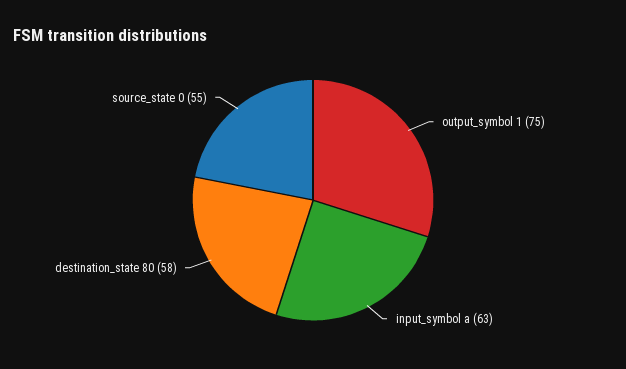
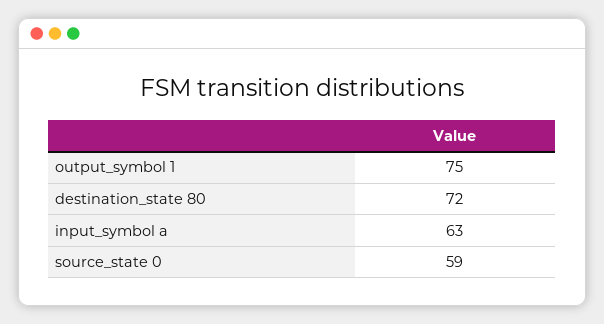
destination_state 80: 58 -> 72
source_state 0: 55 -> 59

